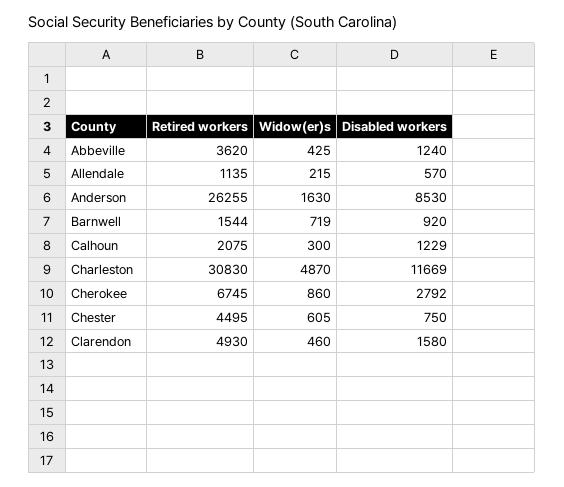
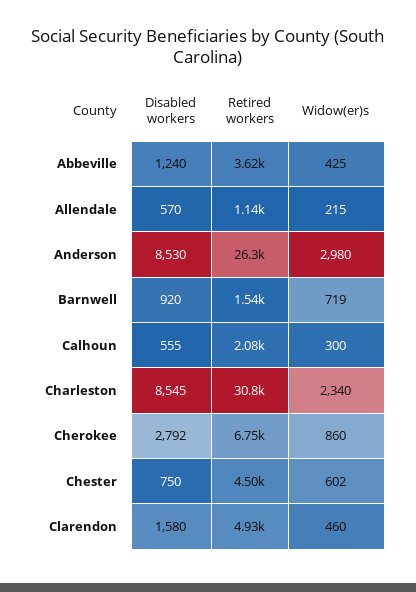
Widow(er)s, Anderson: 1630 -> 2980
Disabled workers, Calhoun: 1229 -> 555
Widow(er)s, Charleston: 4870 -> 2340
Disabled workers, Charleston: 11669 -> 8545
Widow(er)s, Chester: 605 -> 602

